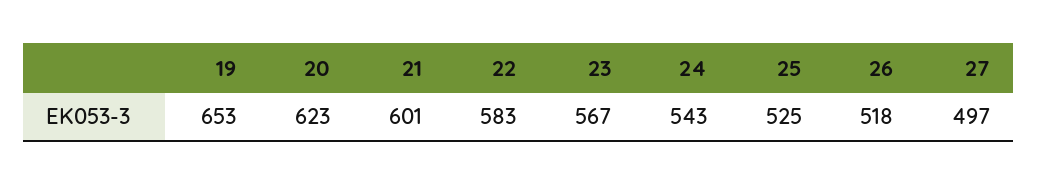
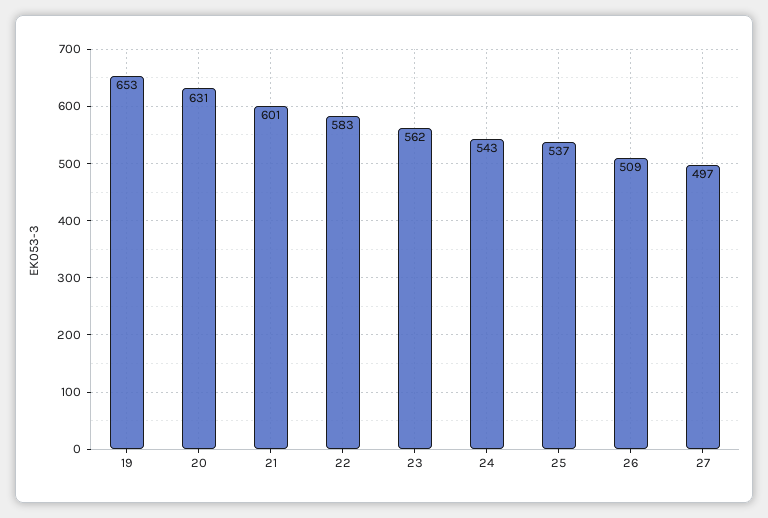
20: 623 -> 631
23: 567 -> 562
25: 525 -> 537
26: 518 -> 509

